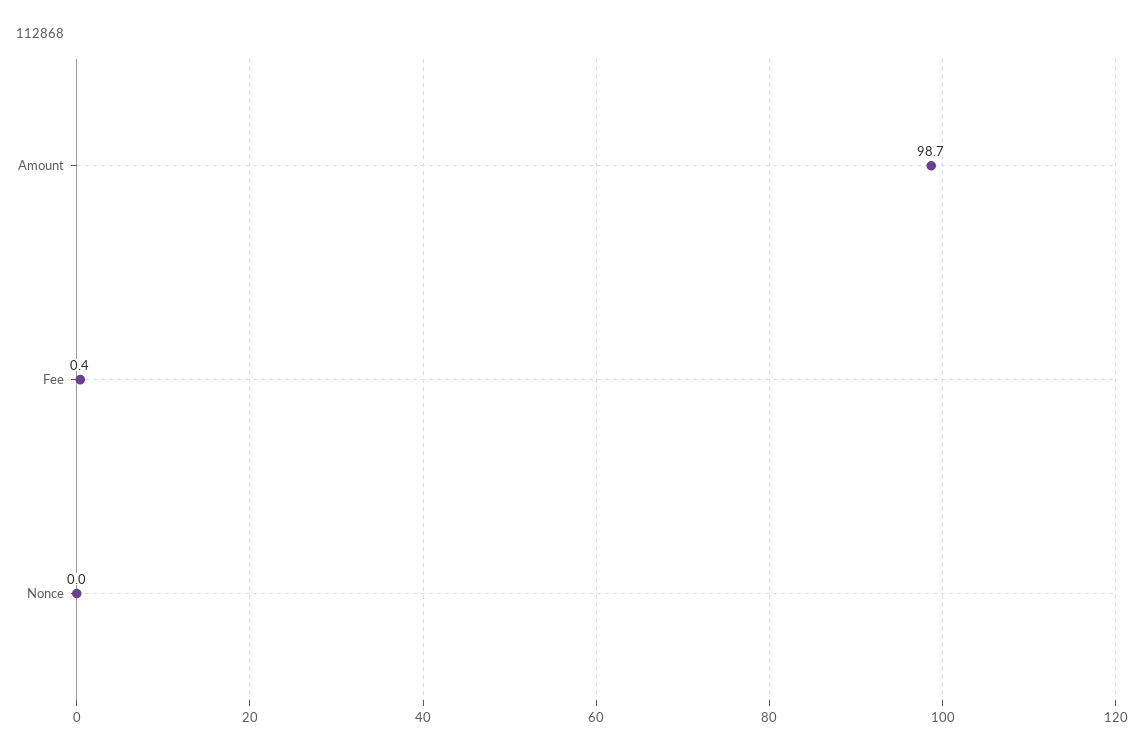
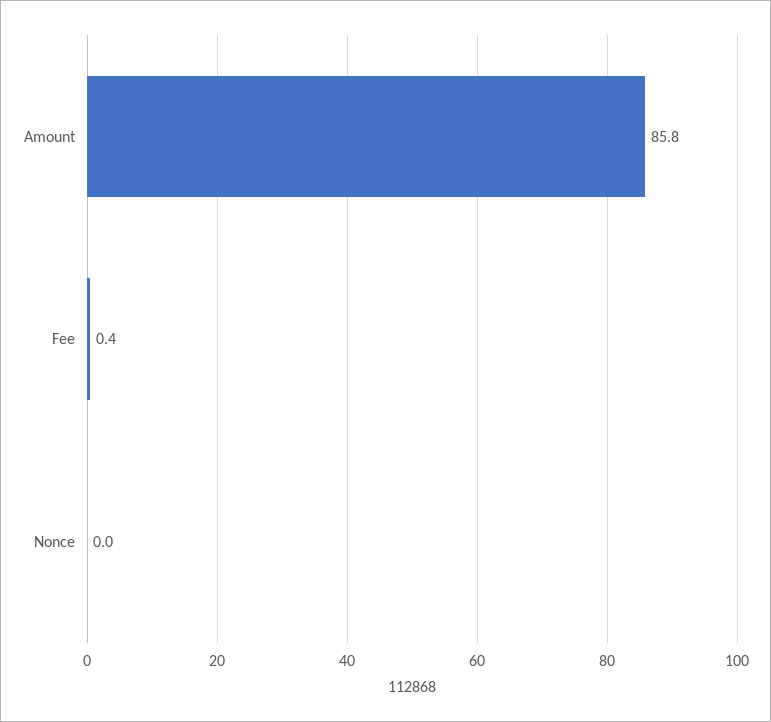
Amount: 98.7 -> 85.8

